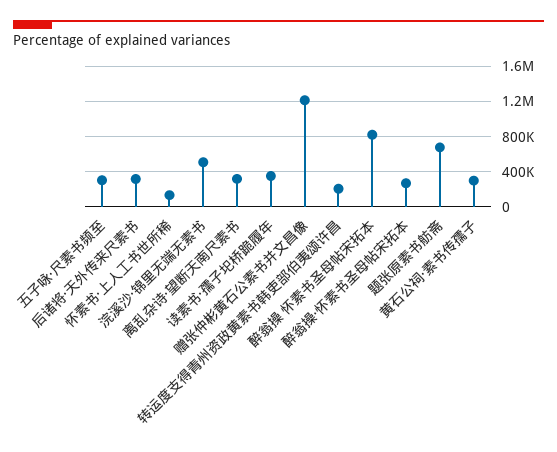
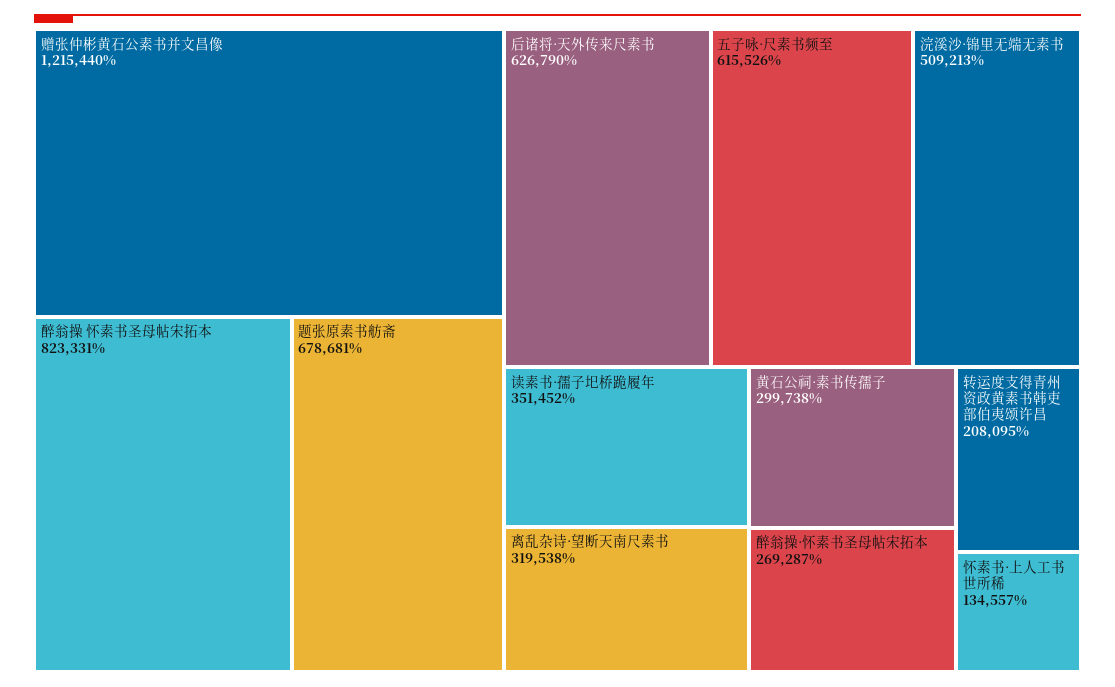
五子咏·尺素书频至: 300000 -> 615526
后诸将·天外传来尺素书: 300000 -> 626790

